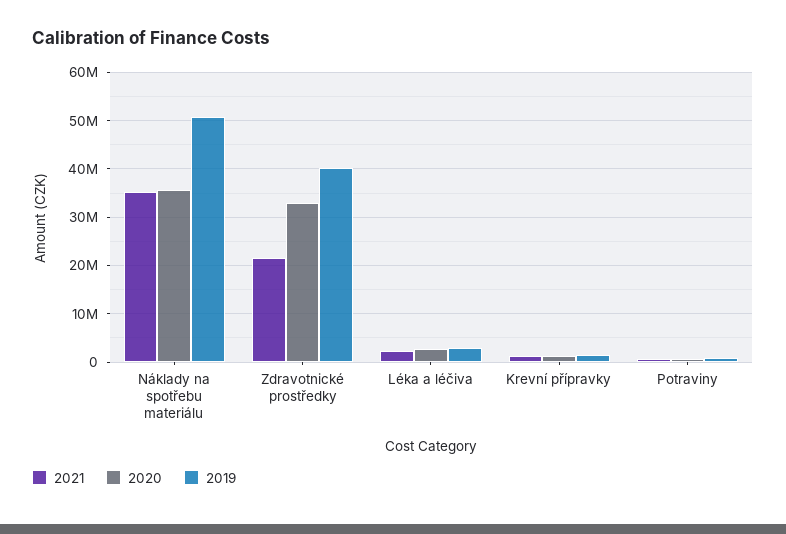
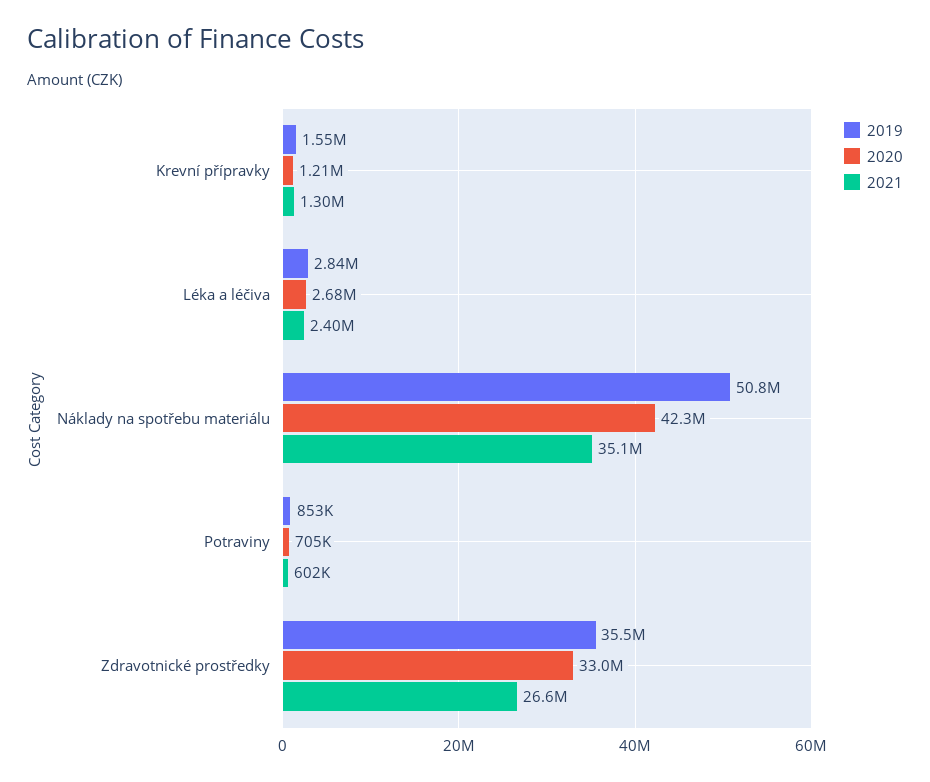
2020, Náklady na spotřebu materiálu: 36000000 -> 42300000
2021, Zdravotnické prostředky: 22000000 -> 26600000
2019, Zdravotnické prostředky: 40000000 -> 35500000

